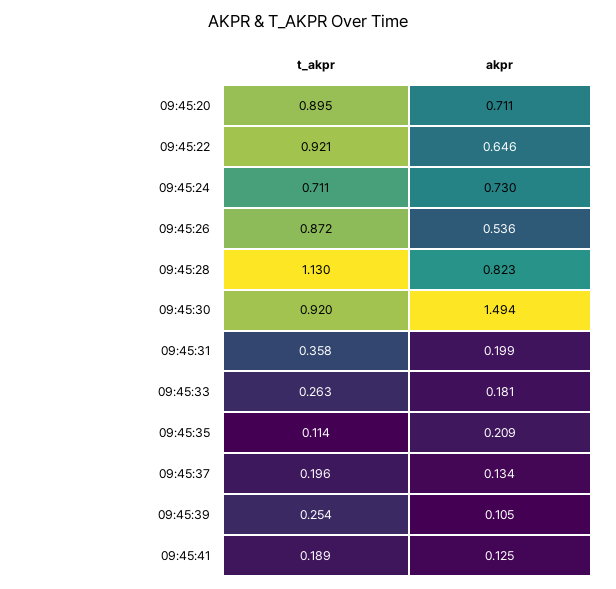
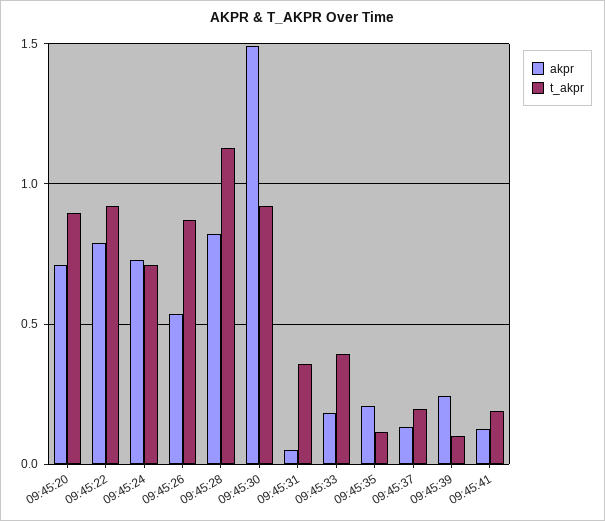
akpr, 09:45:22: 0.646 -> 0.8
akpr, 09:45:31: 0.199 -> 0.05
t_akpr, 09:45:33: 0.263 -> 0.4
t_akpr, 09:45:39: 0.254 -> 0.1
akpr, 09:45:39: 0.105 -> 0.25

